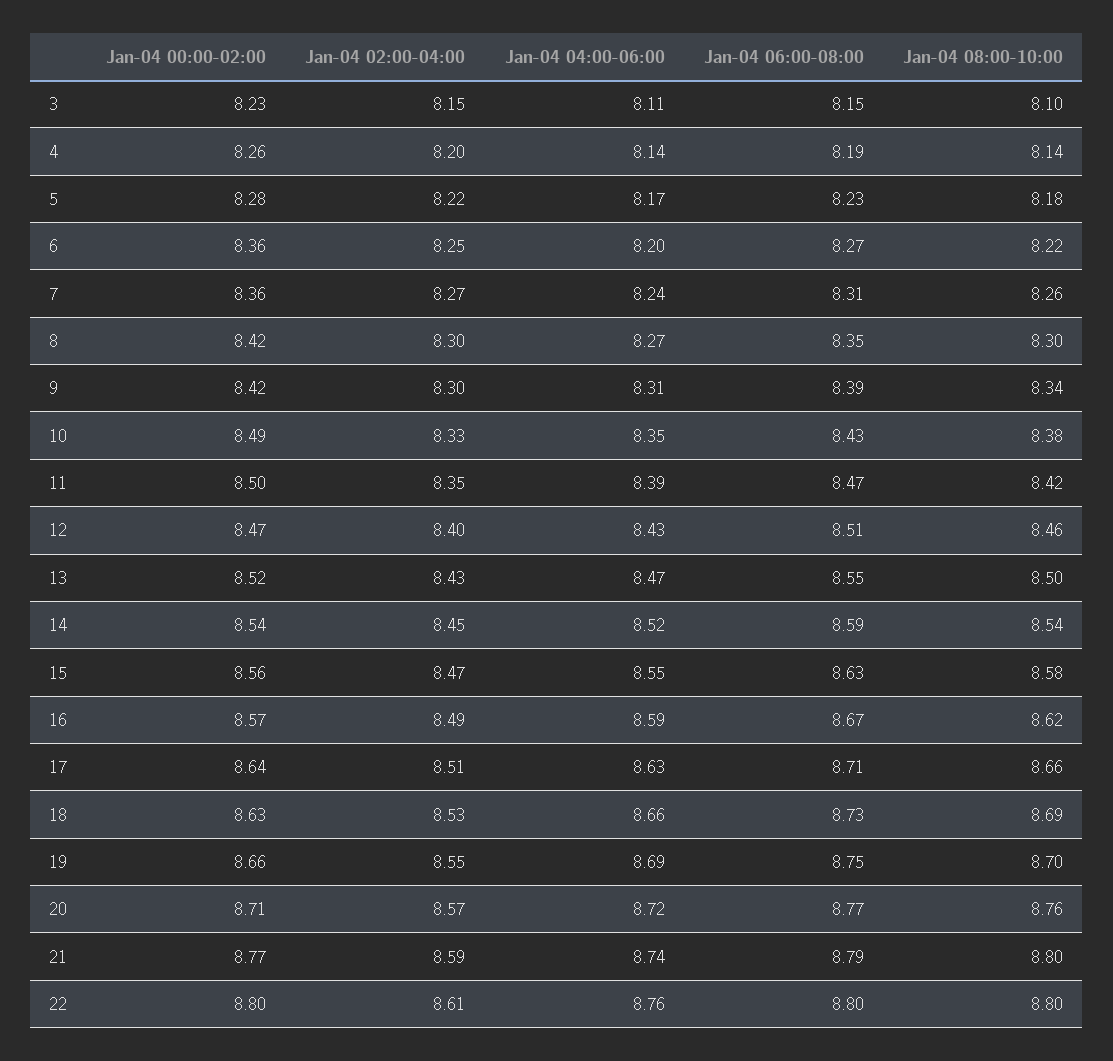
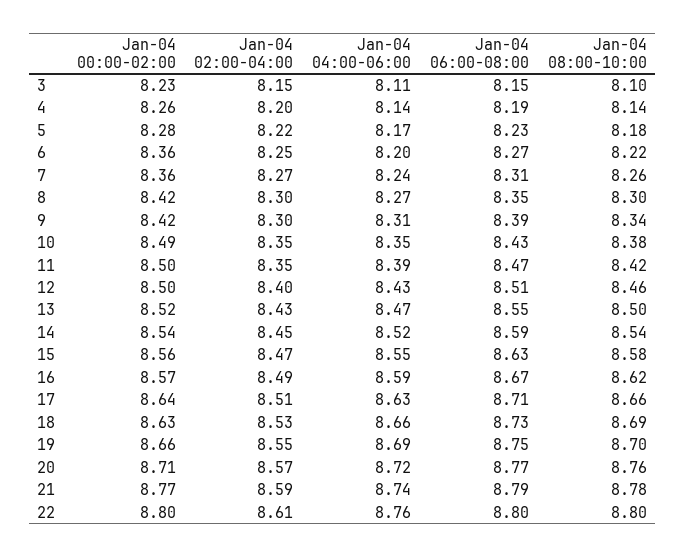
Jan-04 02:00-04:00, 10: 8.33 -> 8.35
Jan-04 00:00-02:00, 12: 8.47 -> 8.5
Jan-04 08:00-10:00, 21: 8.8 -> 8.78

